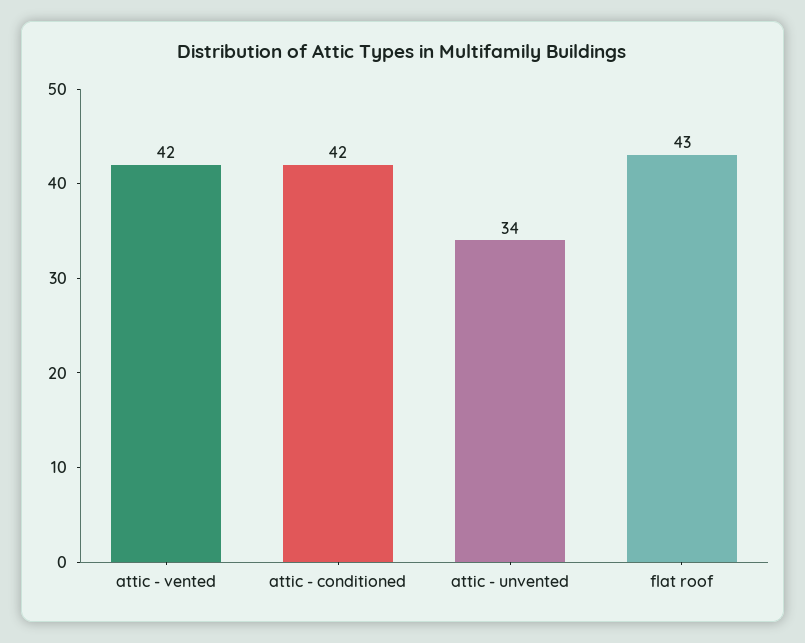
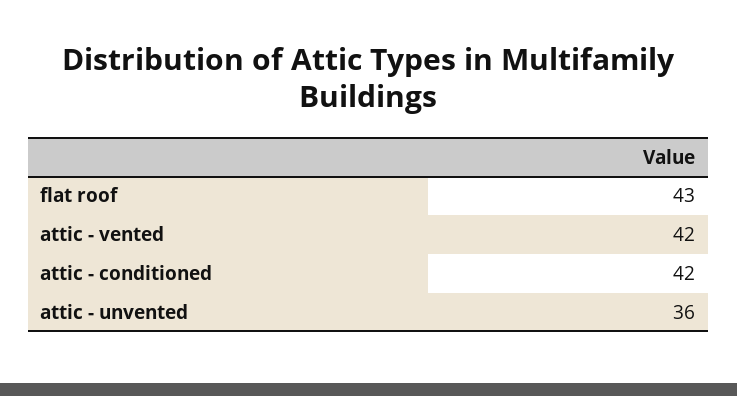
attic - unvented: 34 -> 36

